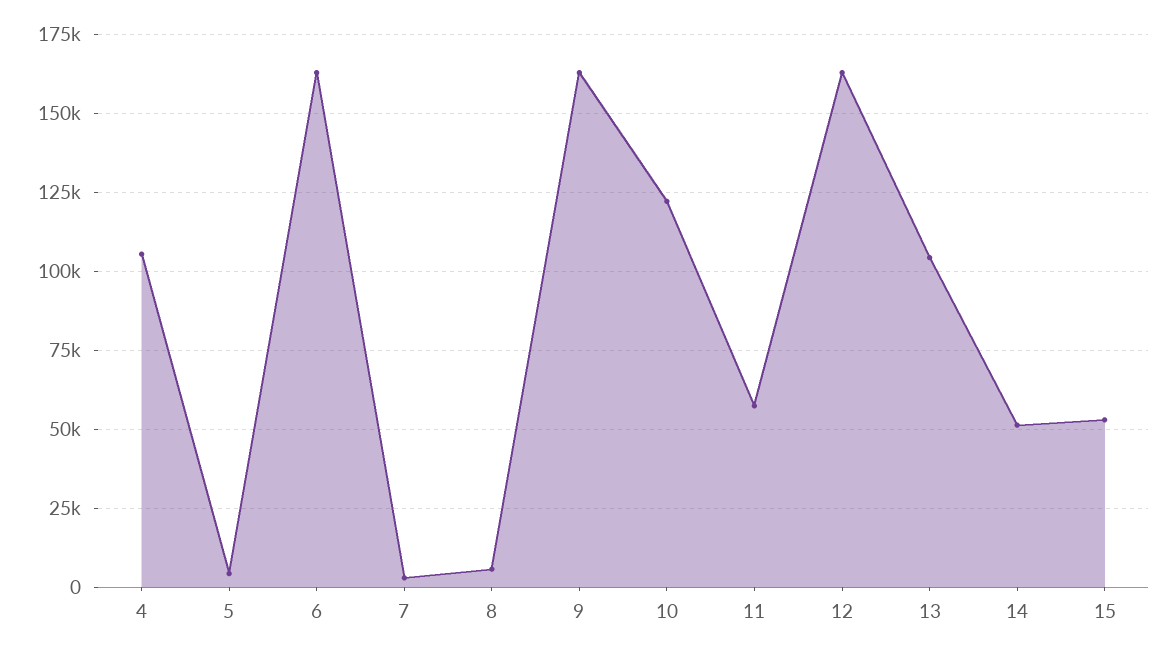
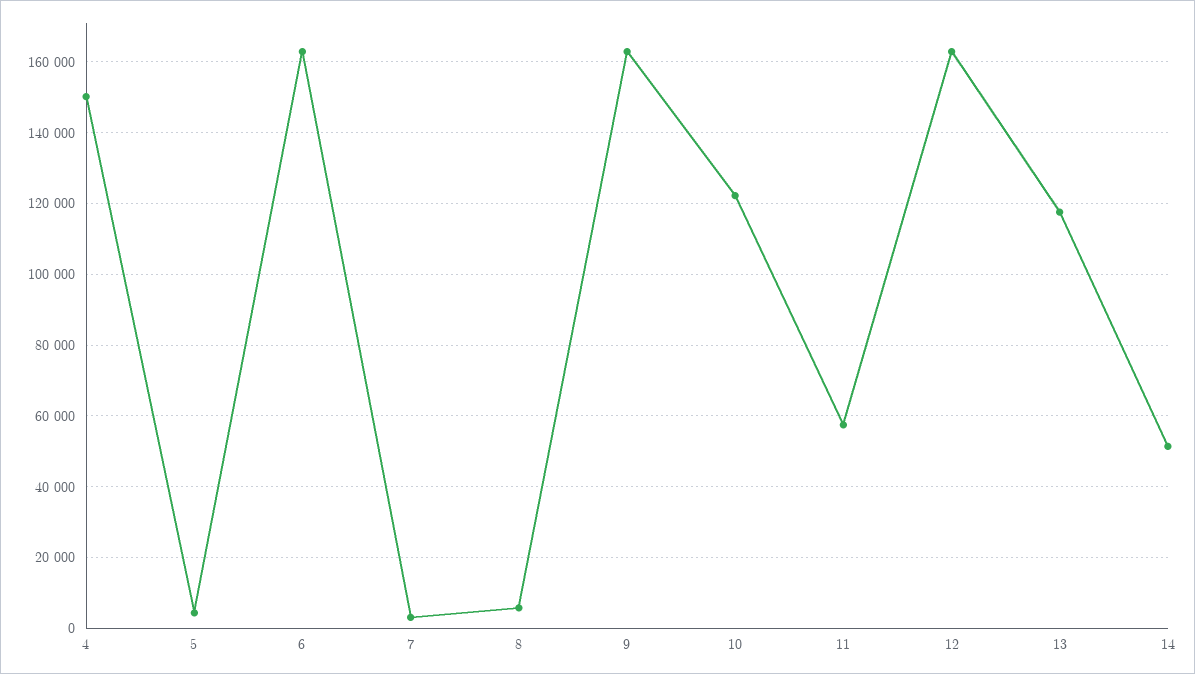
4: 105000 -> 150000
13: 105000 -> 118000
15: 52500 -> none

